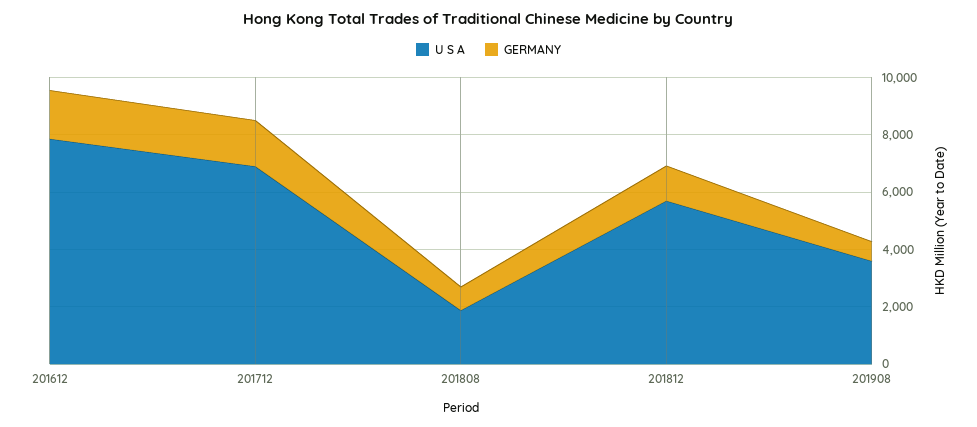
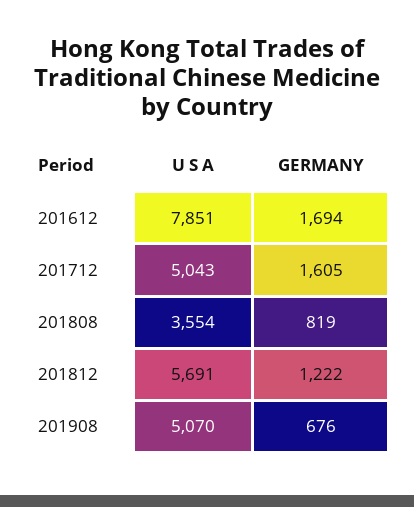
U S A, 201712: 7000 -> 5043
U S A, 201808: 2000 -> 3554
U S A, 201908: 3500 -> 5070

